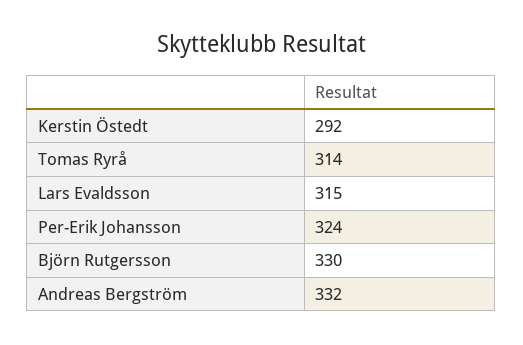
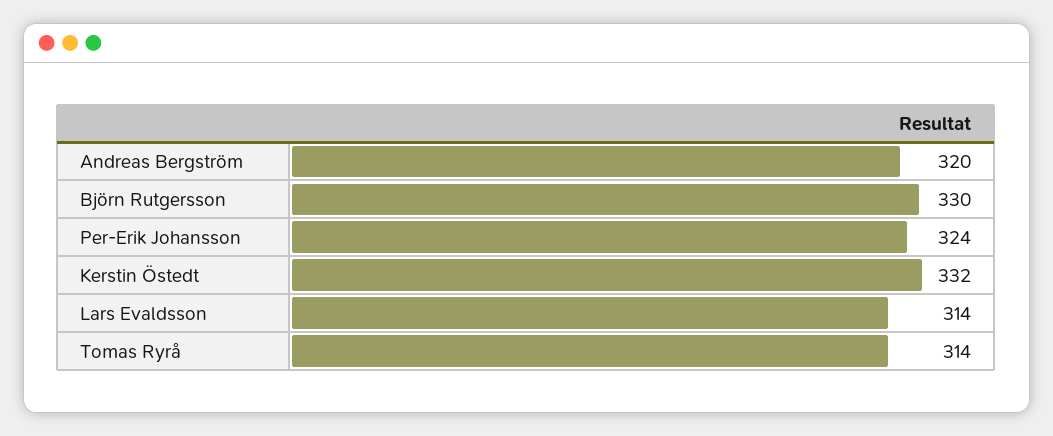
Kerstin Östedt: 292 -> 332
Lars Evaldsson: 315 -> 314
Andreas Bergström: 332 -> 320

